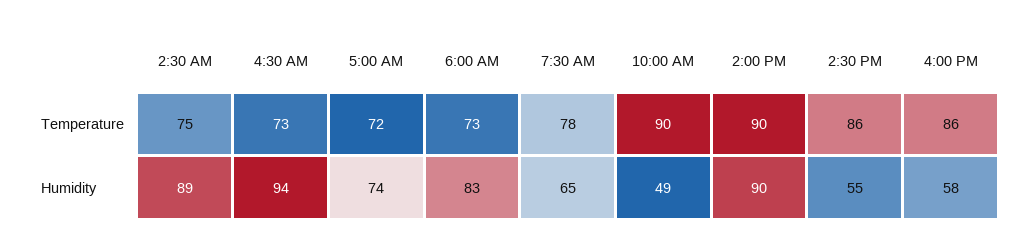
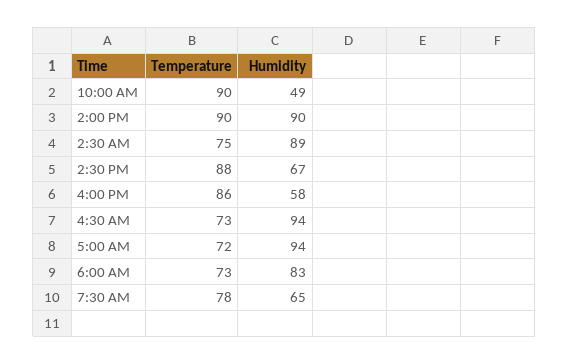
2:30 PM, Temperature: 86 -> 88
5:00 AM, Humidity: 74 -> 94
2:30 PM, Humidity: 55 -> 67

